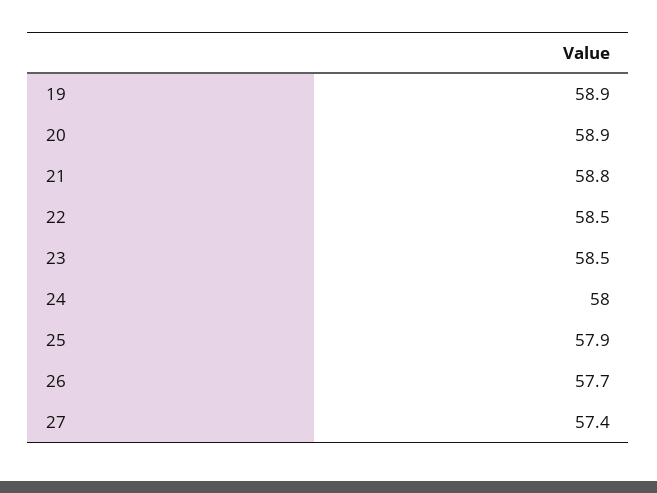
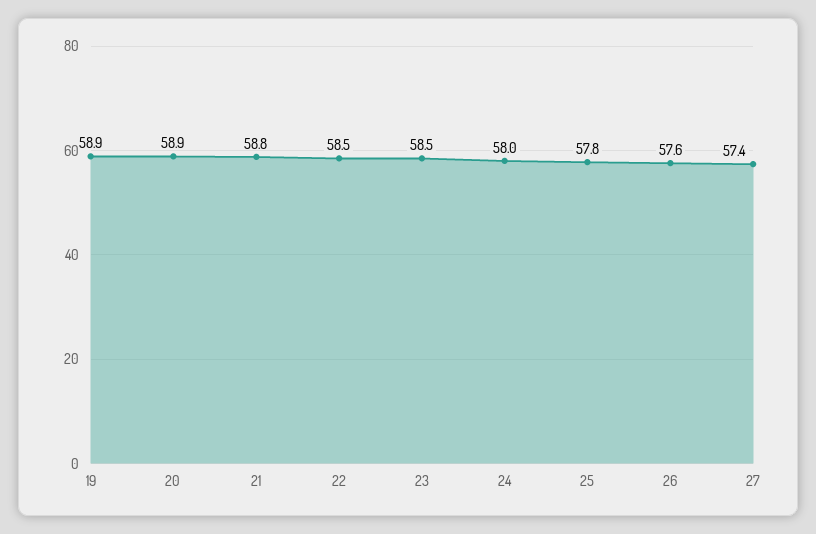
25: 57.9 -> 57.8
26: 57.7 -> 57.6

